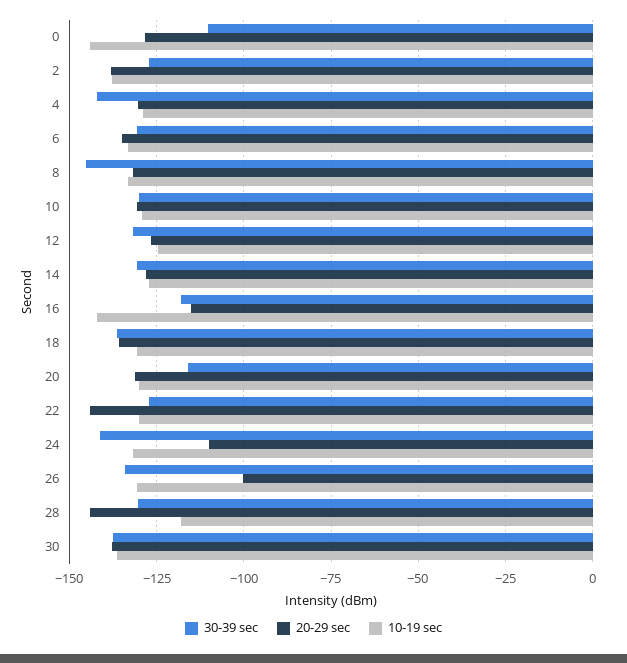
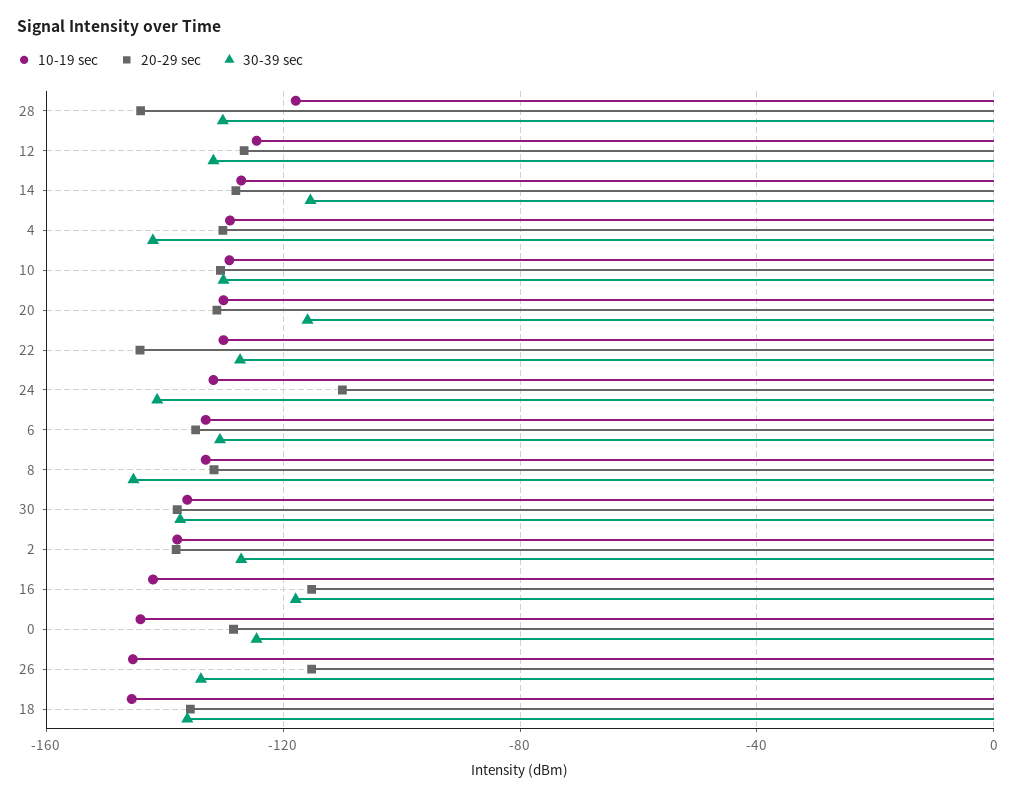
30-39 sec, 0: -110 -> -125
30-39 sec, 14: -130 -> -115
10-19 sec, 18: -130 -> -145
20-29 sec, 26: -100 -> -115
10-19 sec, 26: -130 -> -145

